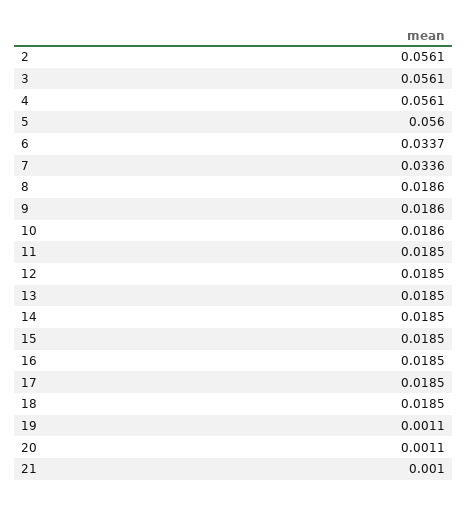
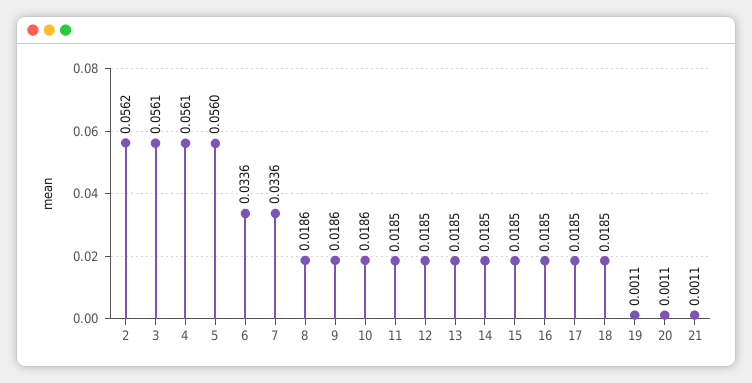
2: 0.0561 -> 0.0562
6: 0.0337 -> 0.0336
21: 0.001 -> 0.0011

